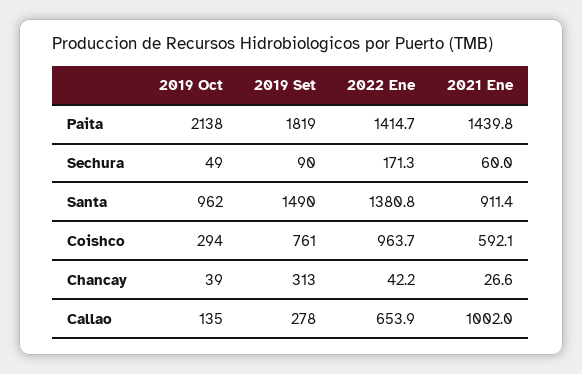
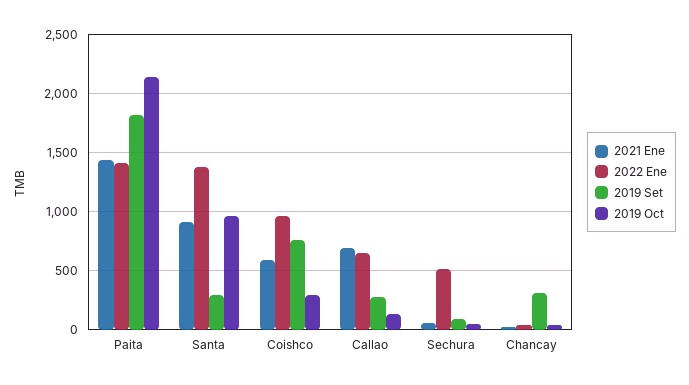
2022 Ene, Sechura: 171.3 -> 500
2019 Set, Santa: 1490 -> 300
2021 Ene, Callao: 1002 -> 700

